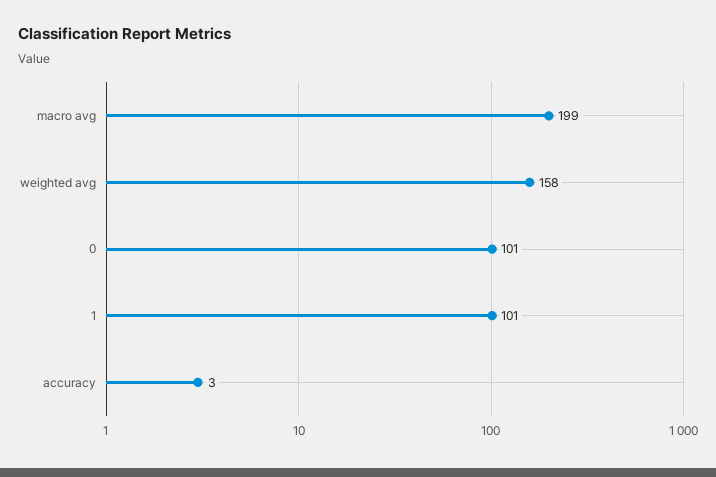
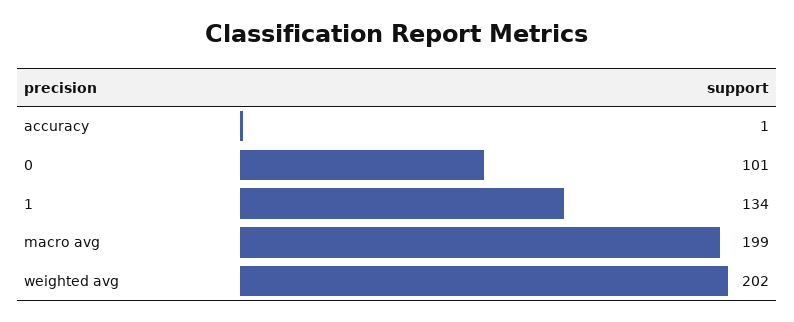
weighted avg: 158 -> 202
1: 101 -> 134
accuracy: 3 -> 1

